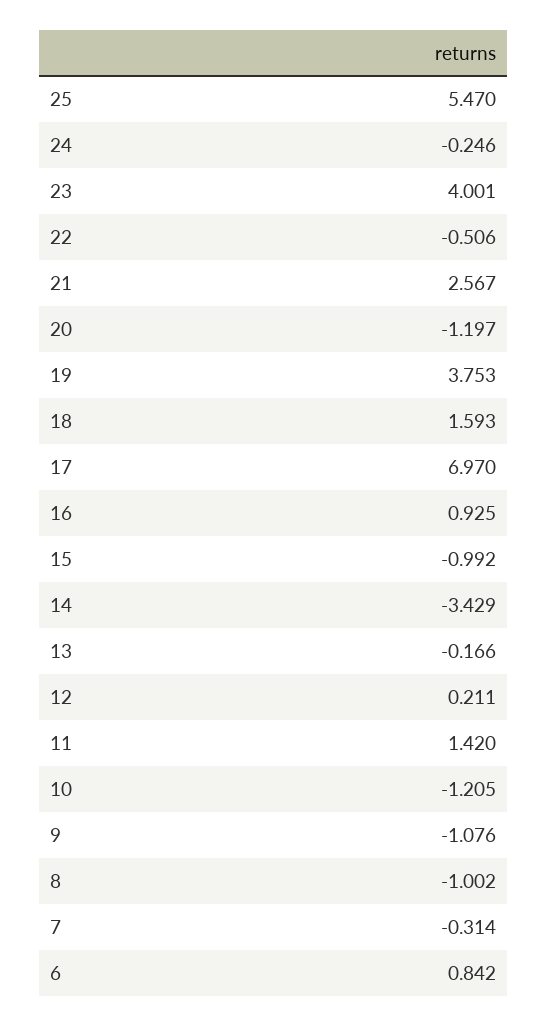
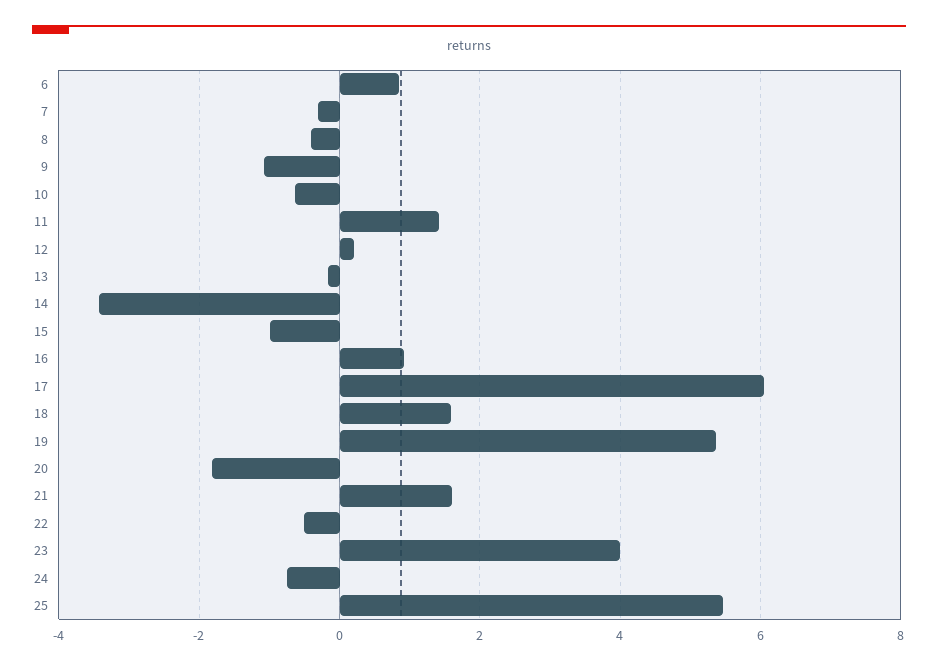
24: -0.246 -> -0.8
21: 2.567 -> 1.6
20: -1.197 -> -1.8
19: 3.753 -> 5.4
17: 6.97 -> 6
10: -1.205 -> -0.6
8: -1.002 -> -0.4

